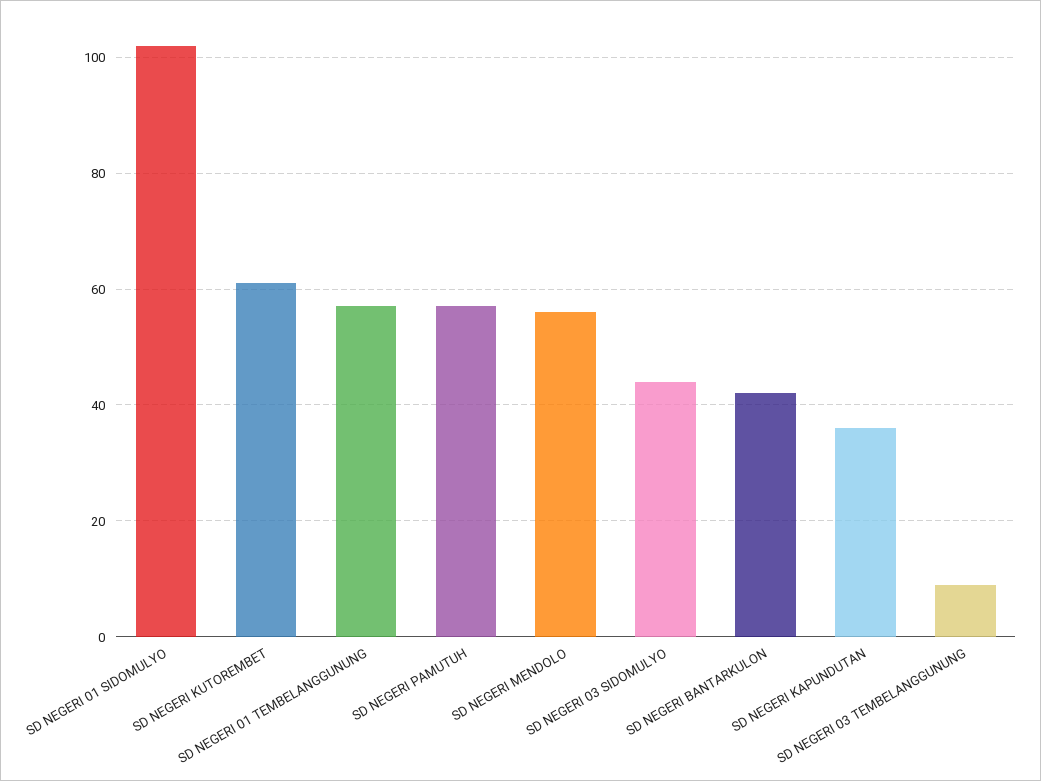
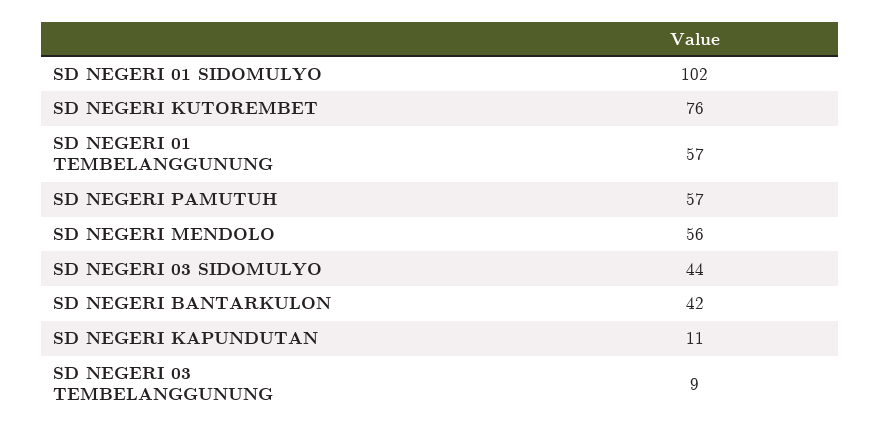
SD NEGERI KUTOREMBET: 60 -> 76
SD NEGERI KAPUNDUTAN: 35 -> 11

